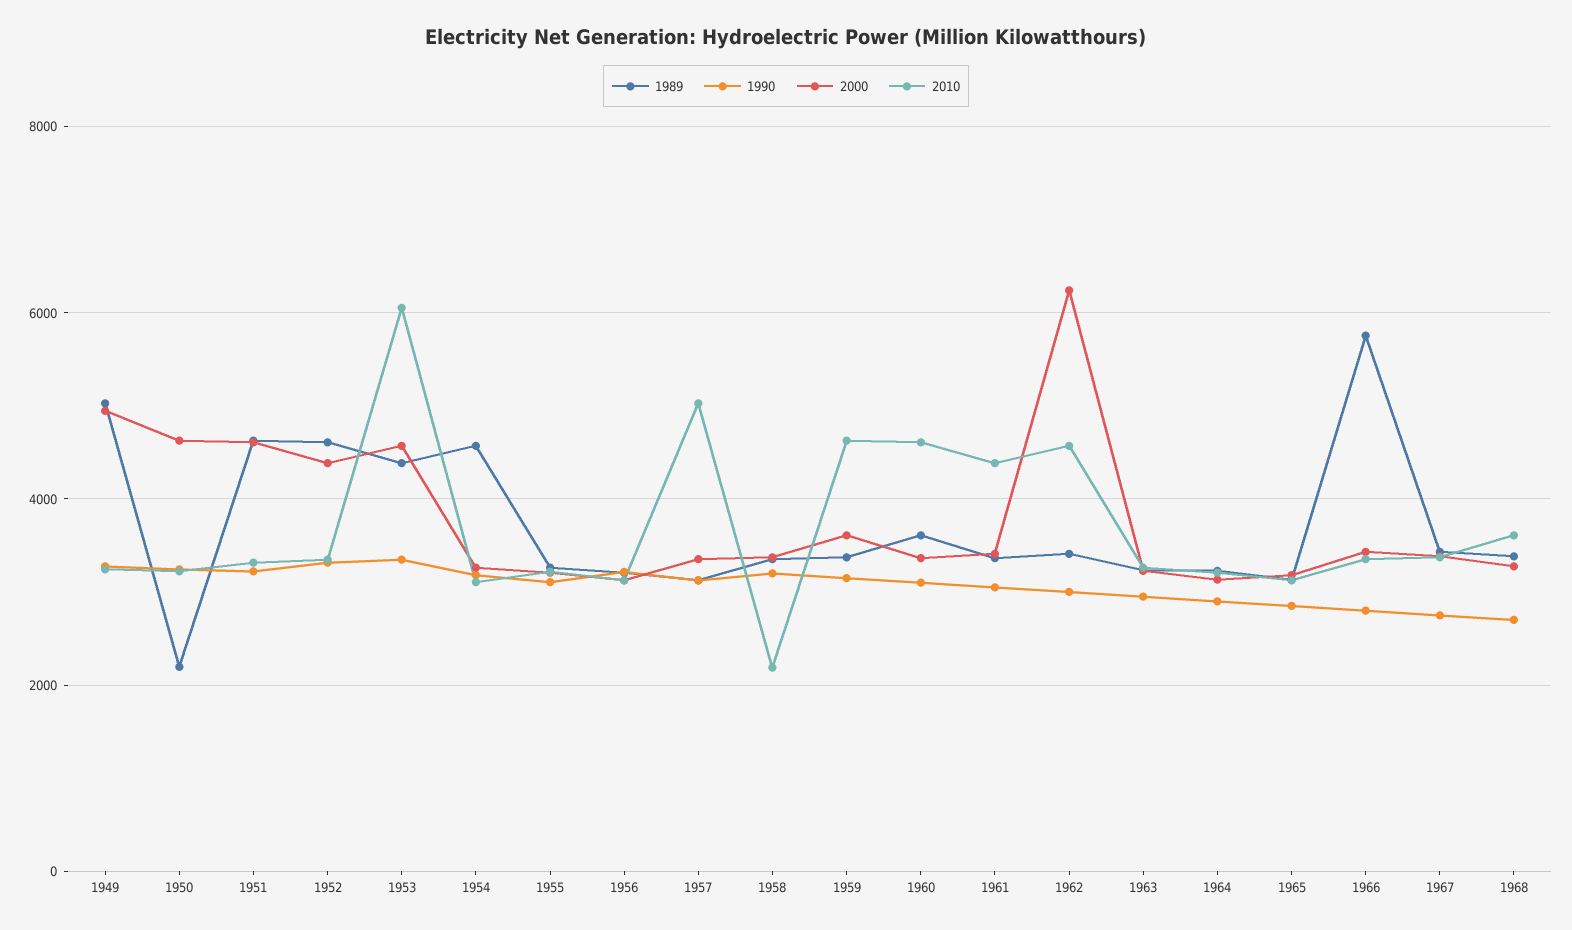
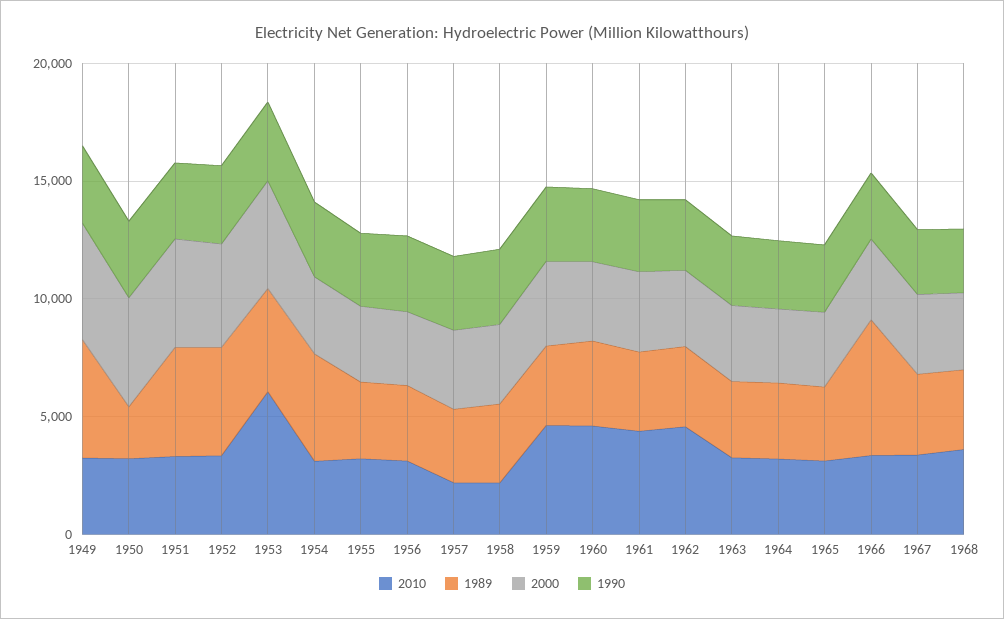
2010, 1957: 5000 -> 2000
2000, 1962: 6200 -> 3000

